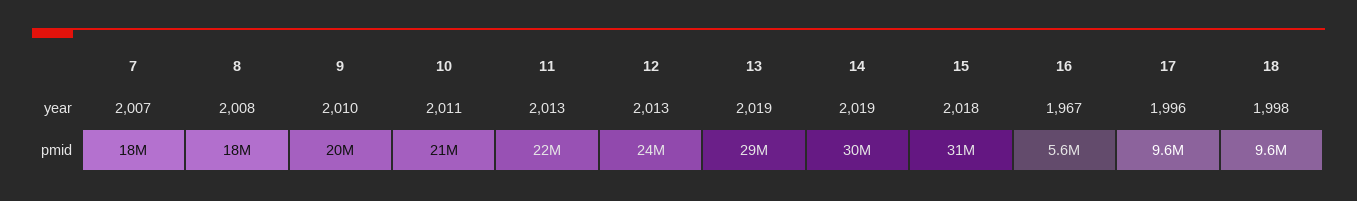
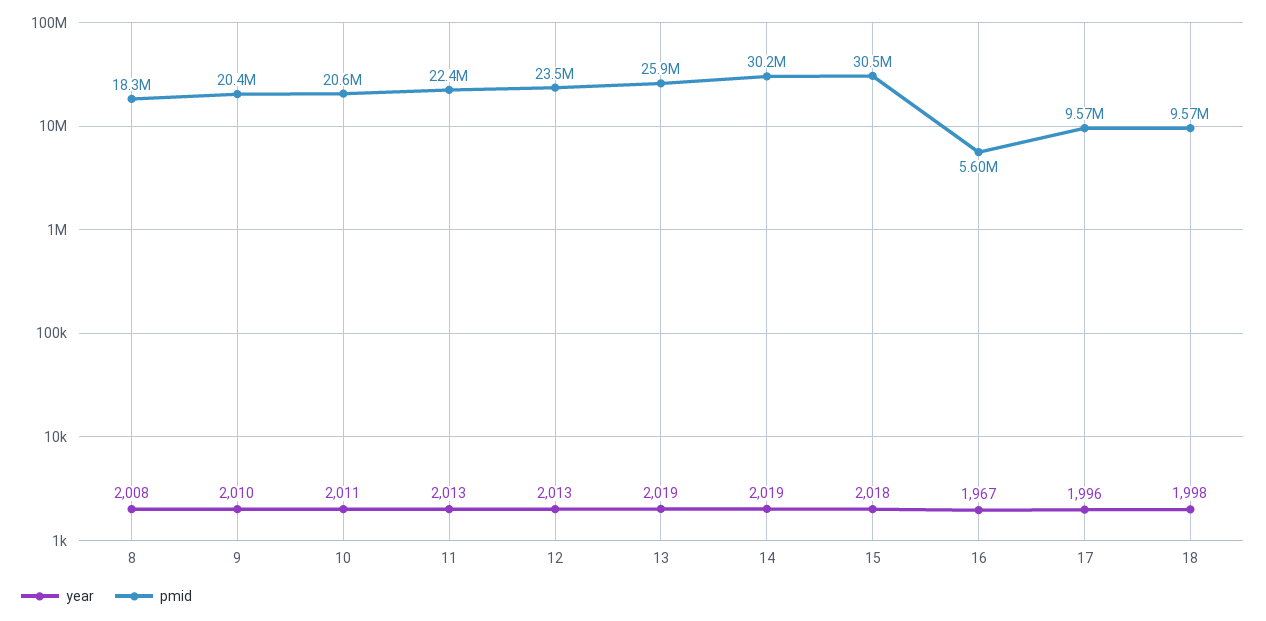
year, 7: 2007 -> none
pmid, 7: 18000000 -> none
pmid, 13: 29000000 -> 25900000

